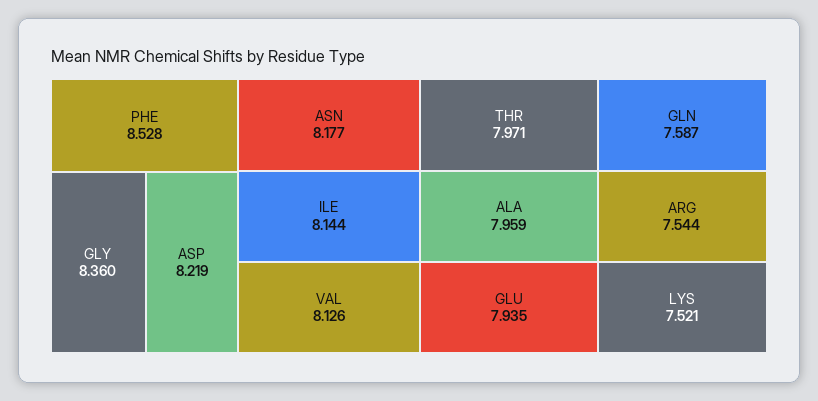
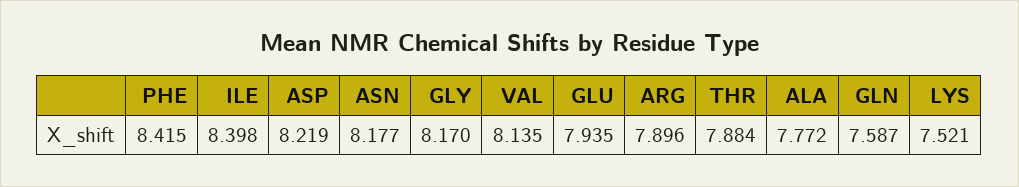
PHE: 8.528 -> 8.415
GLY: 8.36 -> 8.17
ILE: 8.144 -> 8.398
VAL: 8.126 -> 8.135
THR: 7.971 -> 7.884
ALA: 7.959 -> 7.772
ARG: 7.544 -> 7.896

